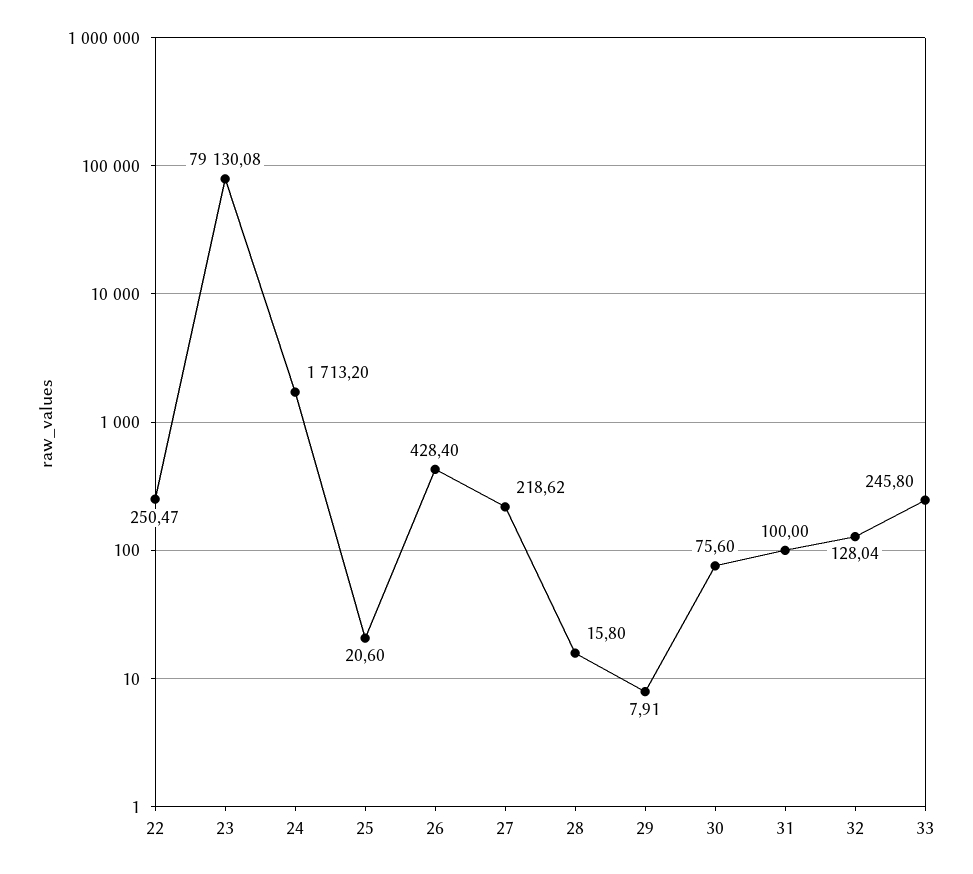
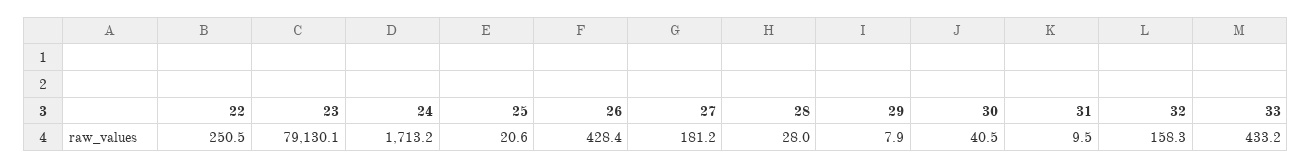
27: 218.62 -> 181.2
28: 15.8 -> 28
30: 75.6 -> 40.5
31: 100 -> 9.5
32: 128.04 -> 158.3
33: 245.8 -> 433.2

